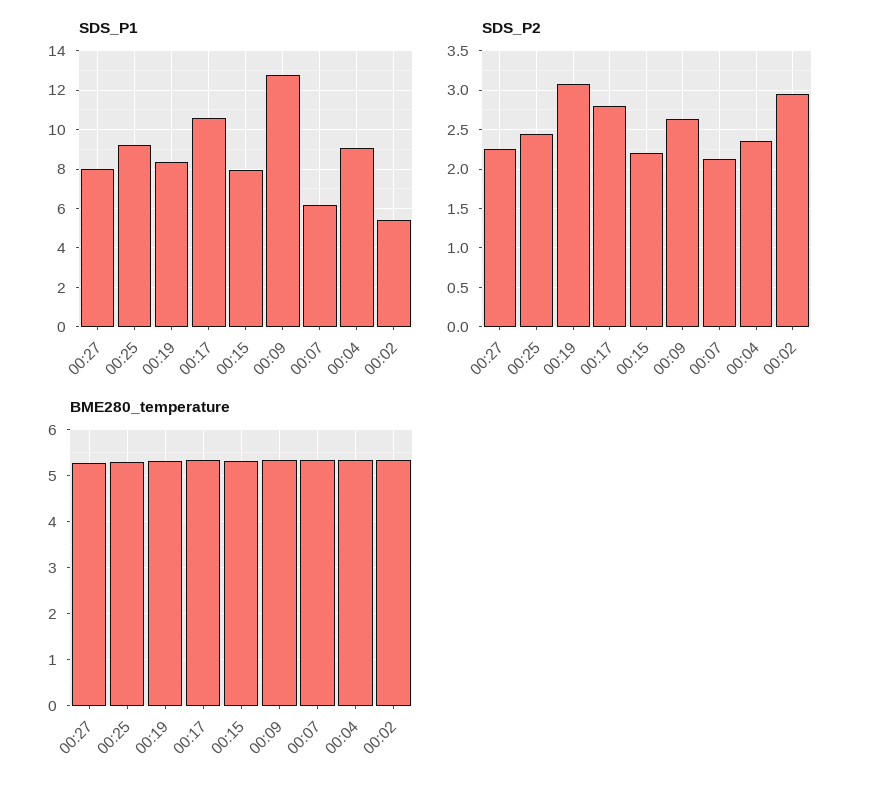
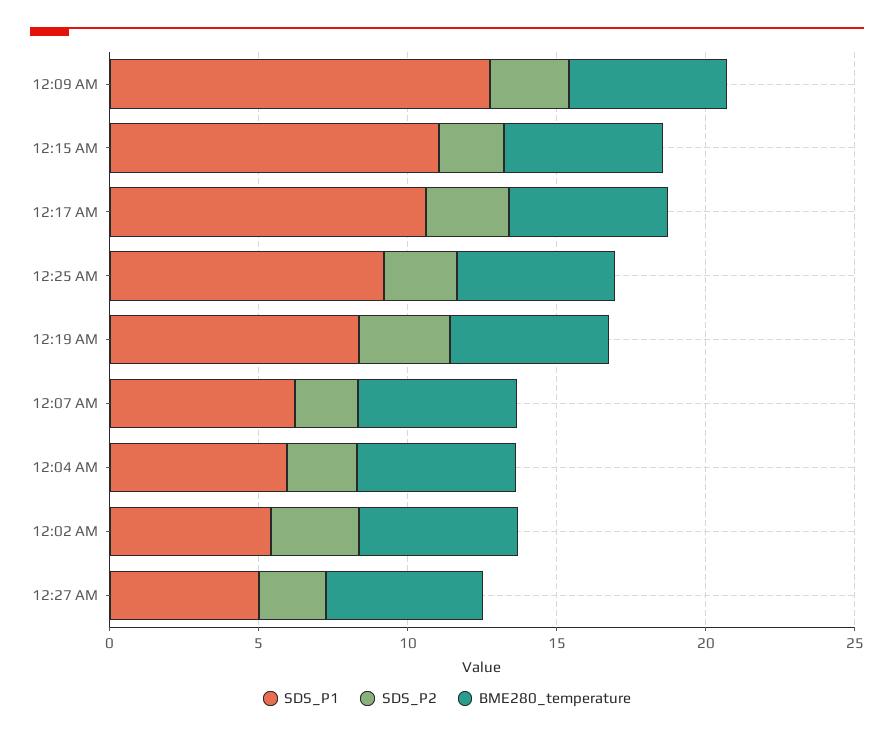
SDS_P1, 00:27: 8 -> 5
SDS_P1, 00:15: 8 -> 11
SDS_P1, 00:04: 9 -> 6

